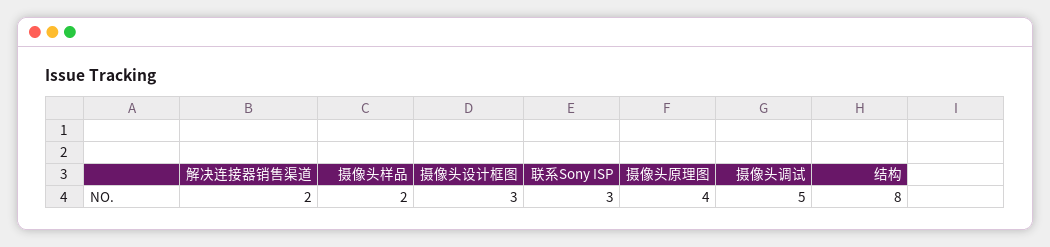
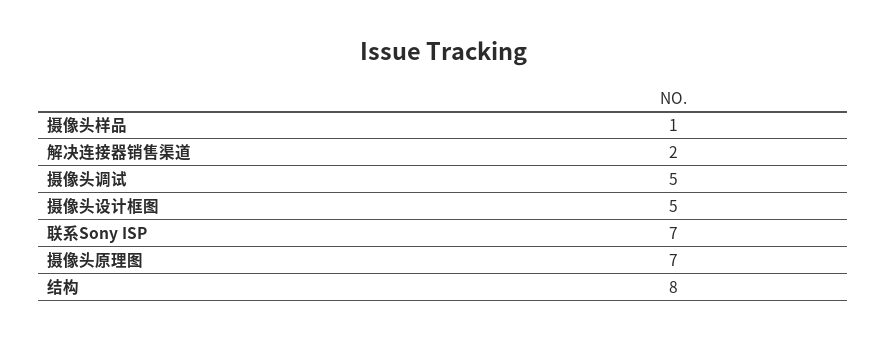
摄像头样品: 2 -> 1
摄像头设计框图: 3 -> 5
联系Sony ISP: 3 -> 7
摄像头原理图: 4 -> 7

